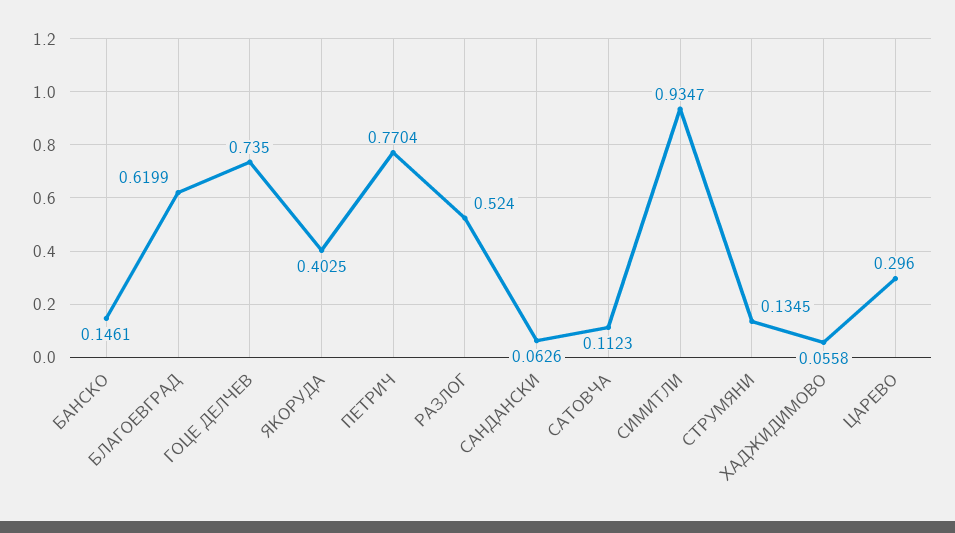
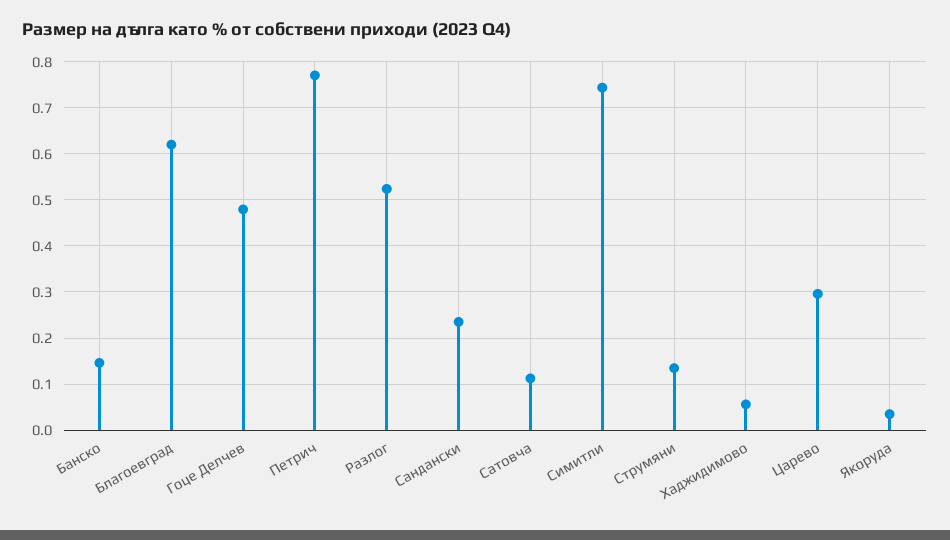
ГОЦЕ ДЕЛЧЕВ: 0.735 -> 0.48
ЯКОРУДА: 0.4025 -> 0.04
САНДАНСКИ: 0.0626 -> 0.24
СИМИТЛИ: 0.9347 -> 0.74

